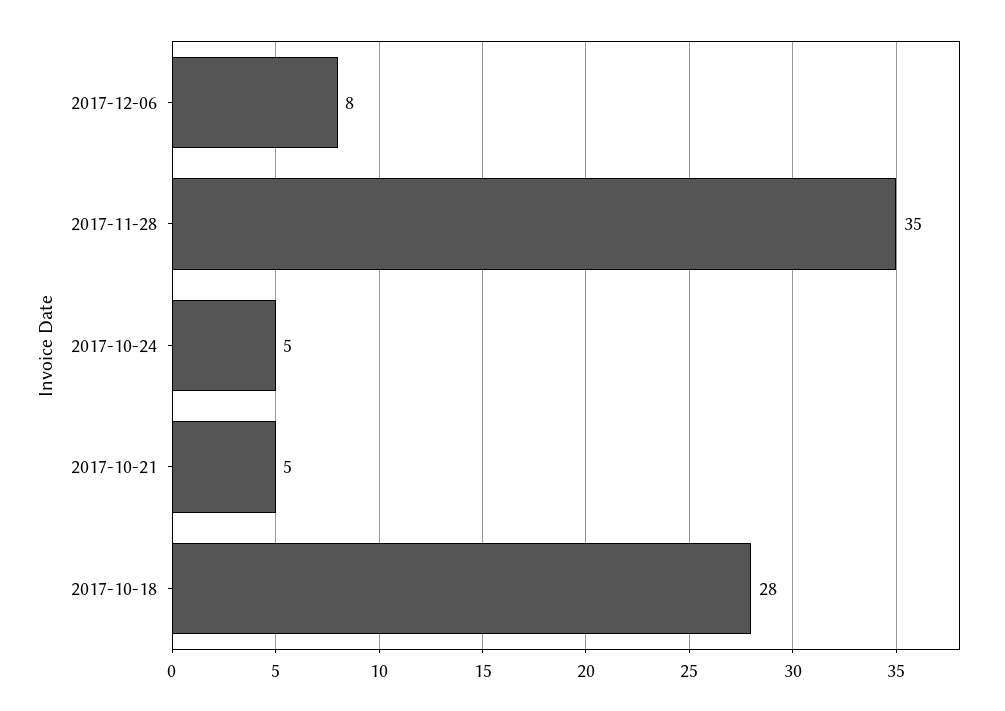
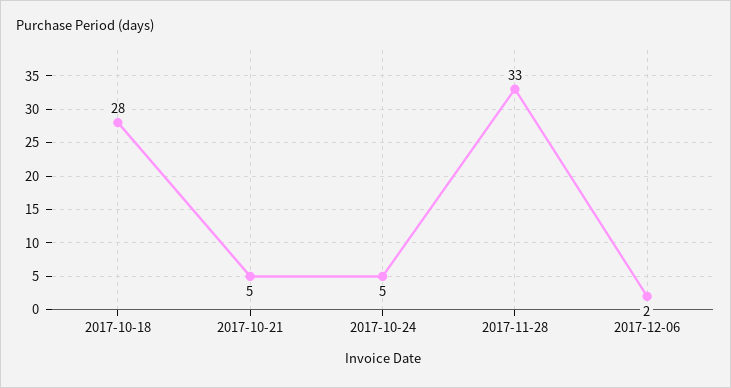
2017-12-06: 8 -> 2
2017-11-28: 35 -> 33

